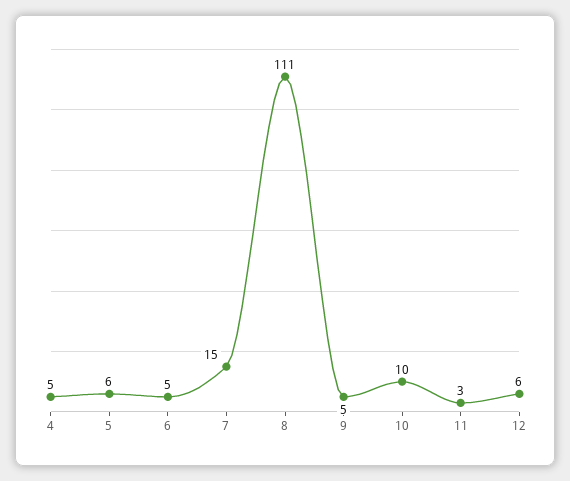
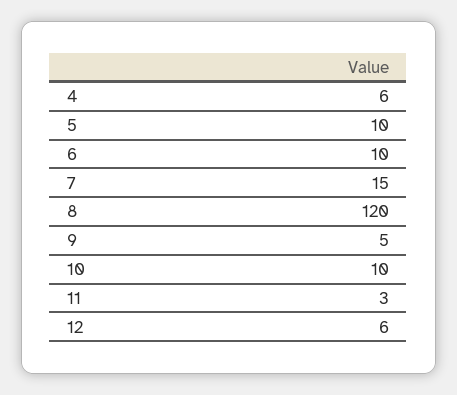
4: 5 -> 6
5: 6 -> 10
6: 5 -> 10
8: 111 -> 120

